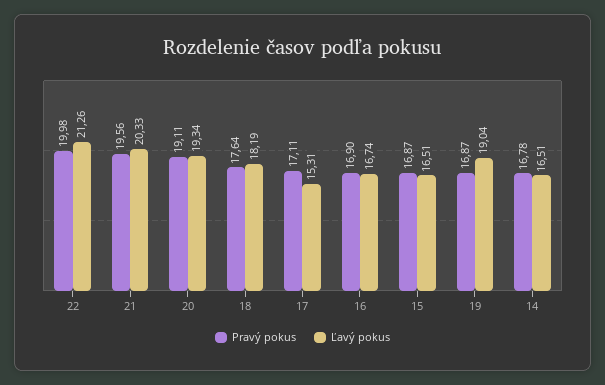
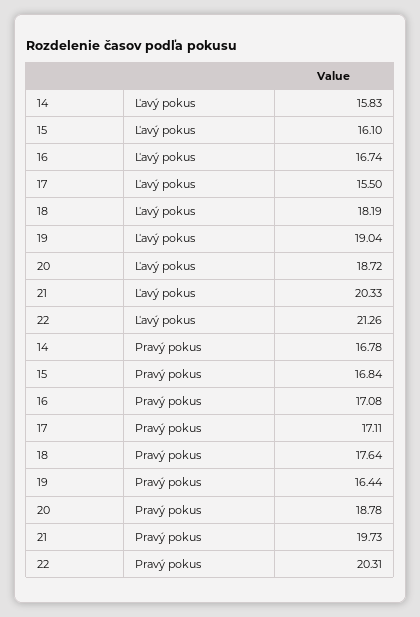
Pravý pokus, 22: 19.98 -> 20.31
Pravý pokus, 21: 19.56 -> 19.73
Pravý pokus, 20: 19.11 -> 18.78
Ľavý pokus, 20: 19.34 -> 18.72
Ľavý pokus, 17: 15.31 -> 15.5
Pravý pokus, 16: 16.9 -> 17.08
Pravý pokus, 15: 16.87 -> 16.84
Ľavý pokus, 15: 16.51 -> 16.1
Pravý pokus, 19: 16.87 -> 16.44
Ľavý pokus, 14: 16.51 -> 15.83

